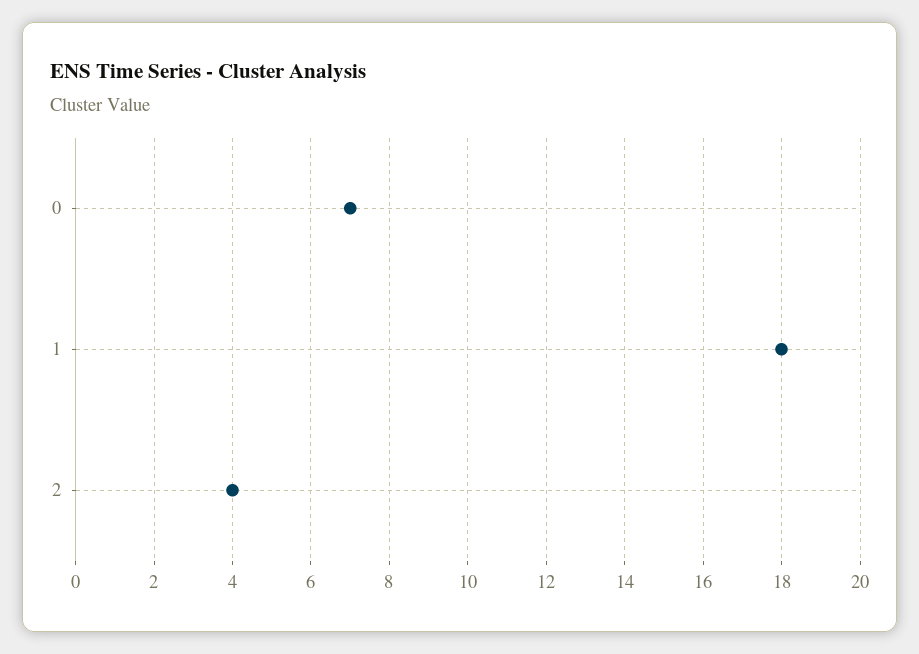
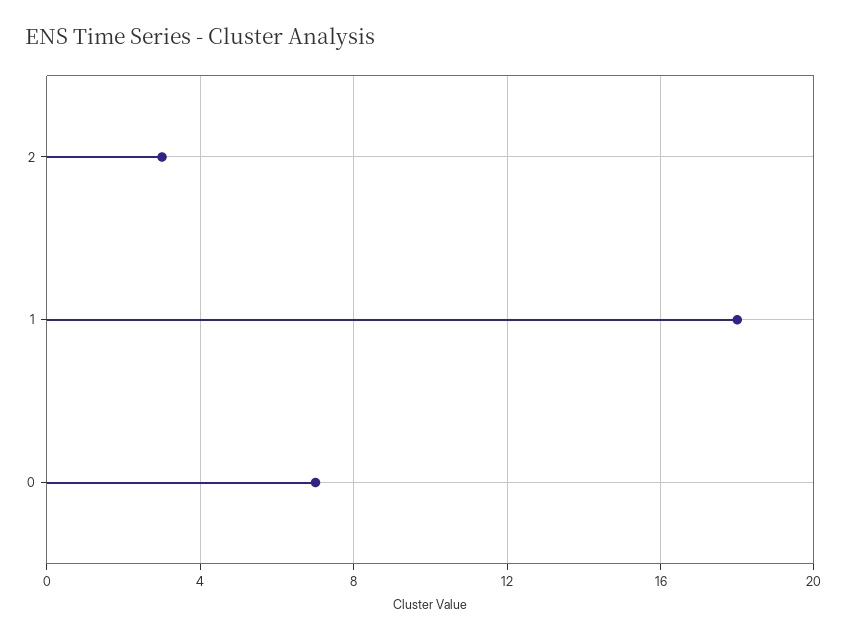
2: 4 -> 3

